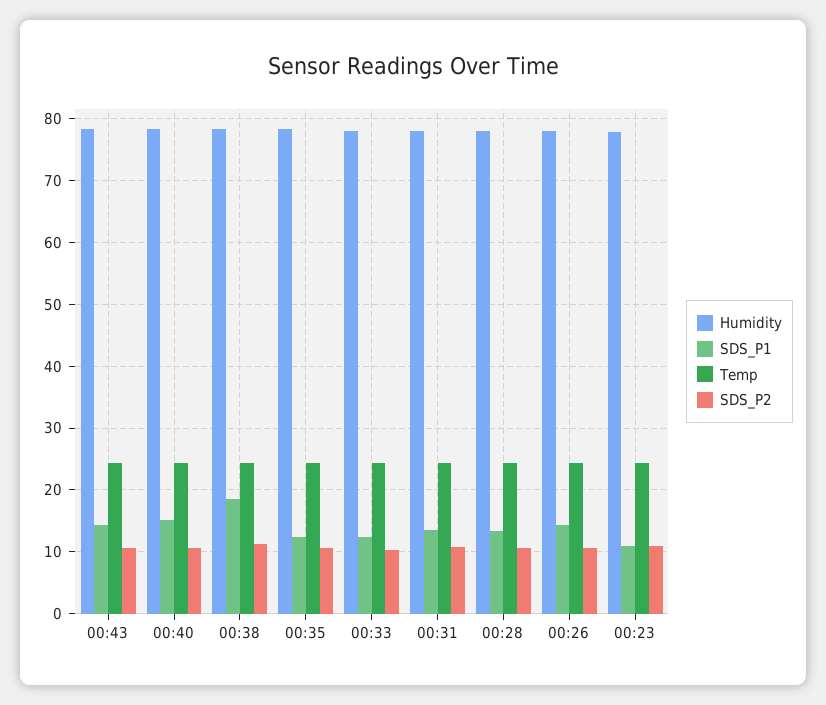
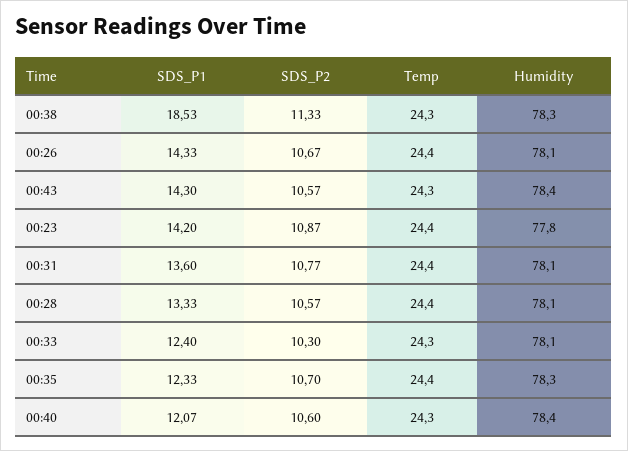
SDS_P1, 00:40: 15 -> 12.07
SDS_P1, 00:23: 11 -> 14.2

